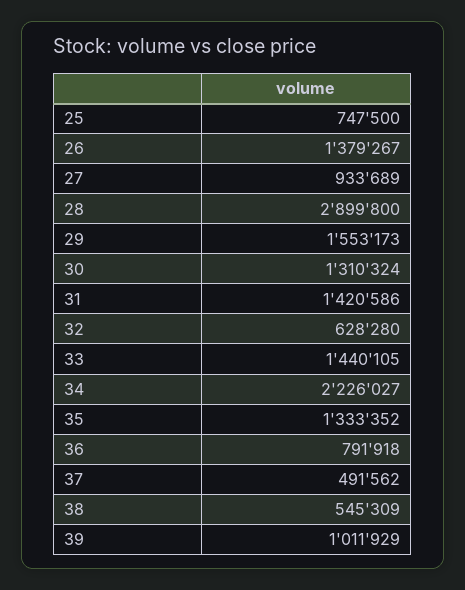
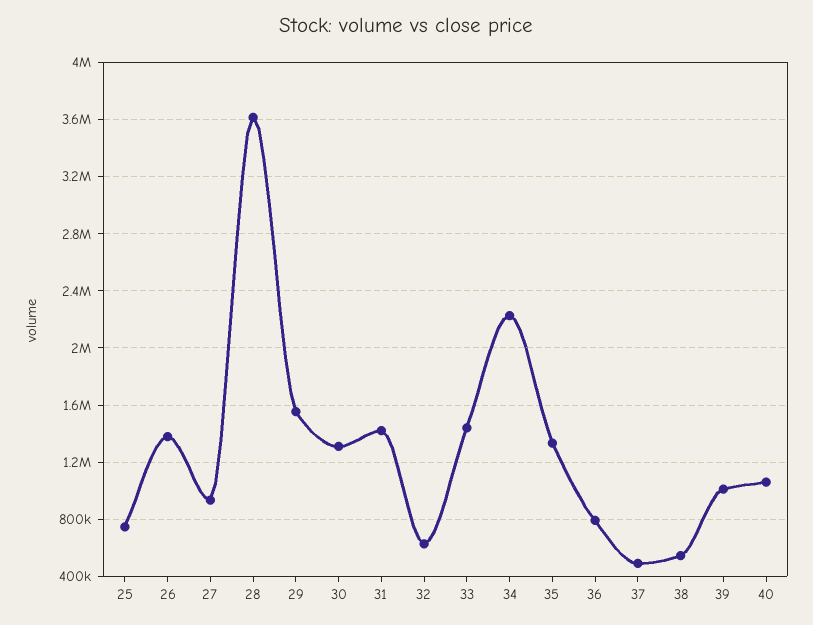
28: 2899800 -> 3600000
40: none -> 1050000

